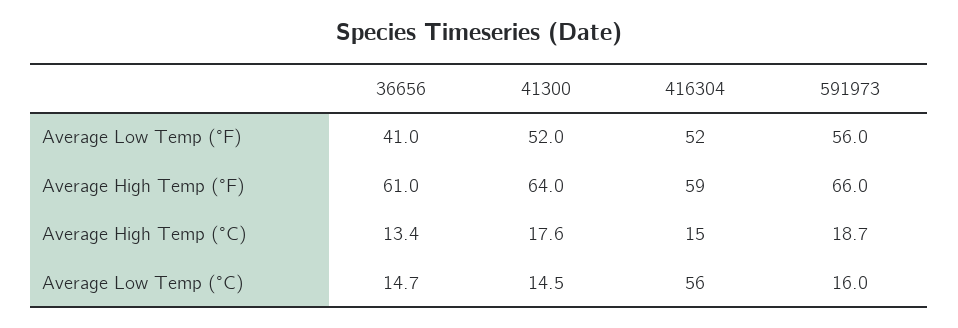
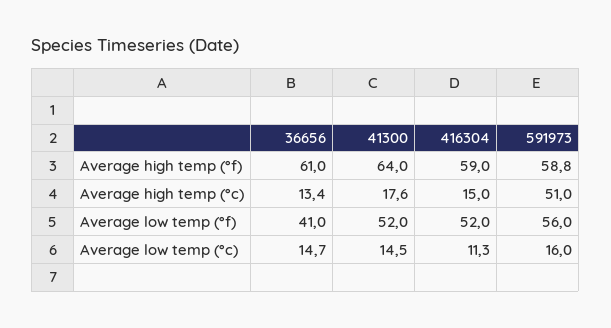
591973, Average High Temp (°F): 66 -> 58.8
591973, Average High Temp (°C): 18.7 -> 51
416304, Average Low Temp (°C): 56 -> 11.3

